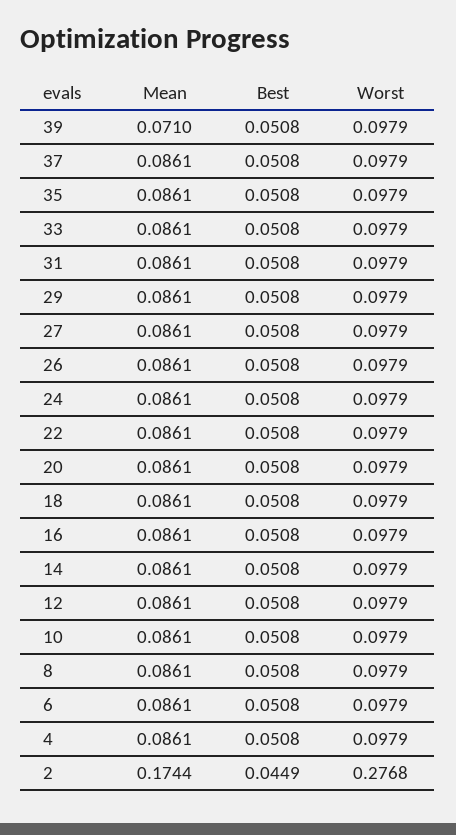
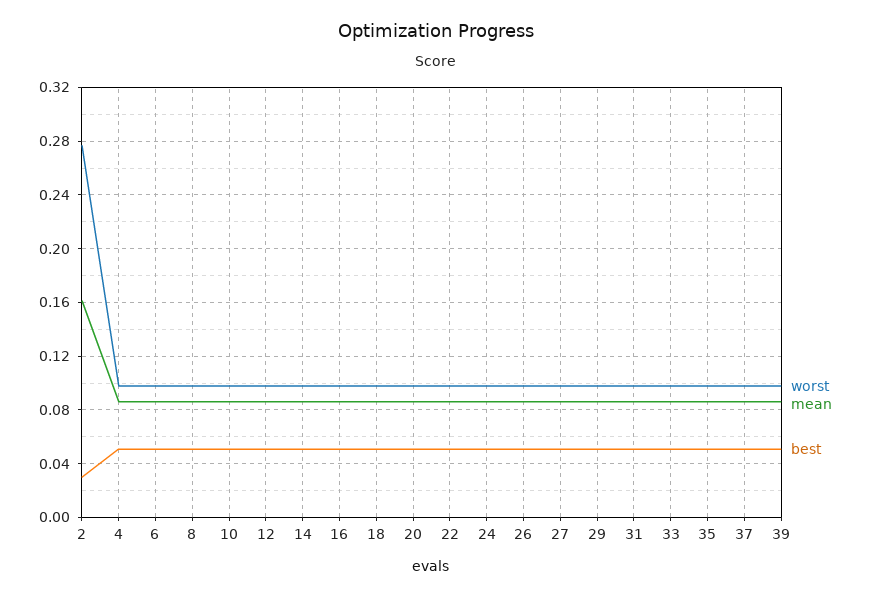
Mean, 39: 0.071 -> 0.085
Mean, 2: 0.1744 -> 0.16
Best, 2: 0.0449 -> 0.03

